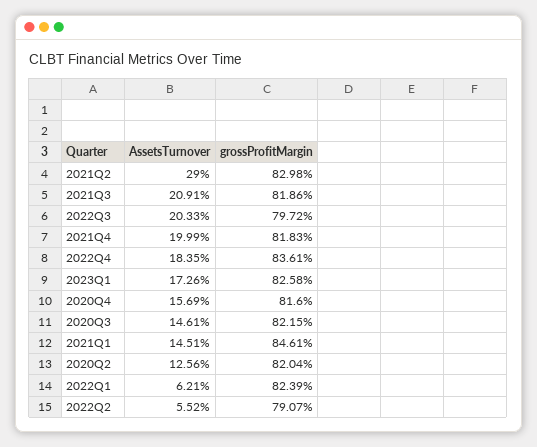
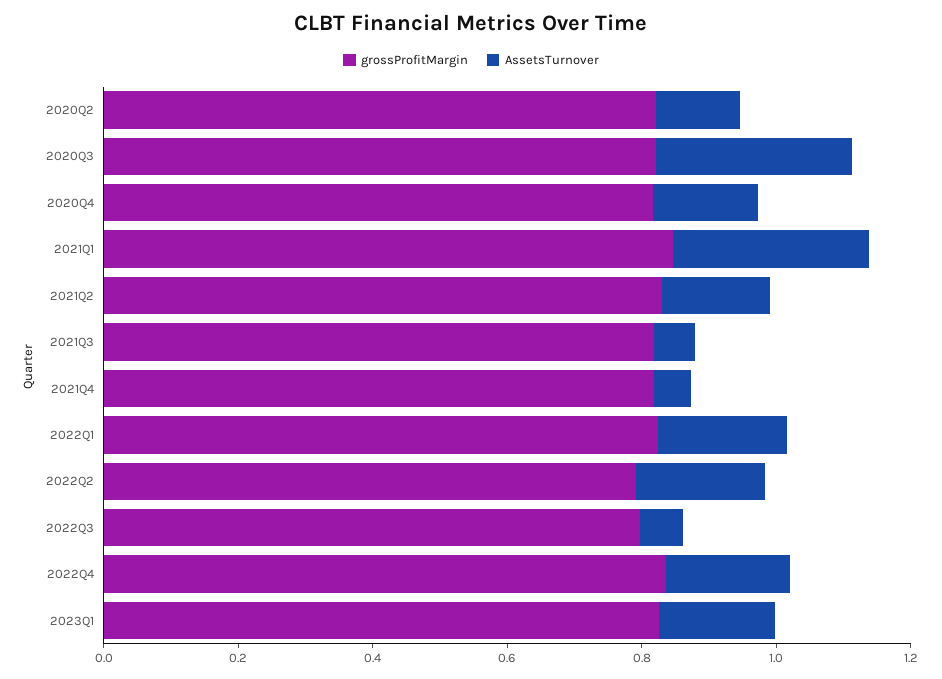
AssetsTurnover, 2021Q2: 0.29 -> 0.15
AssetsTurnover, 2021Q3: 0.2091 -> 0.05
AssetsTurnover, 2022Q3: 0.2033 -> 0.05
AssetsTurnover, 2021Q4: 0.1999 -> 0.05
AssetsTurnover, 2020Q3: 0.1461 -> 0.3
AssetsTurnover, 2021Q1: 0.1451 -> 0.3
AssetsTurnover, 2022Q1: 0.0621 -> 0.2
AssetsTurnover, 2022Q2: 0.0552 -> 0.2

